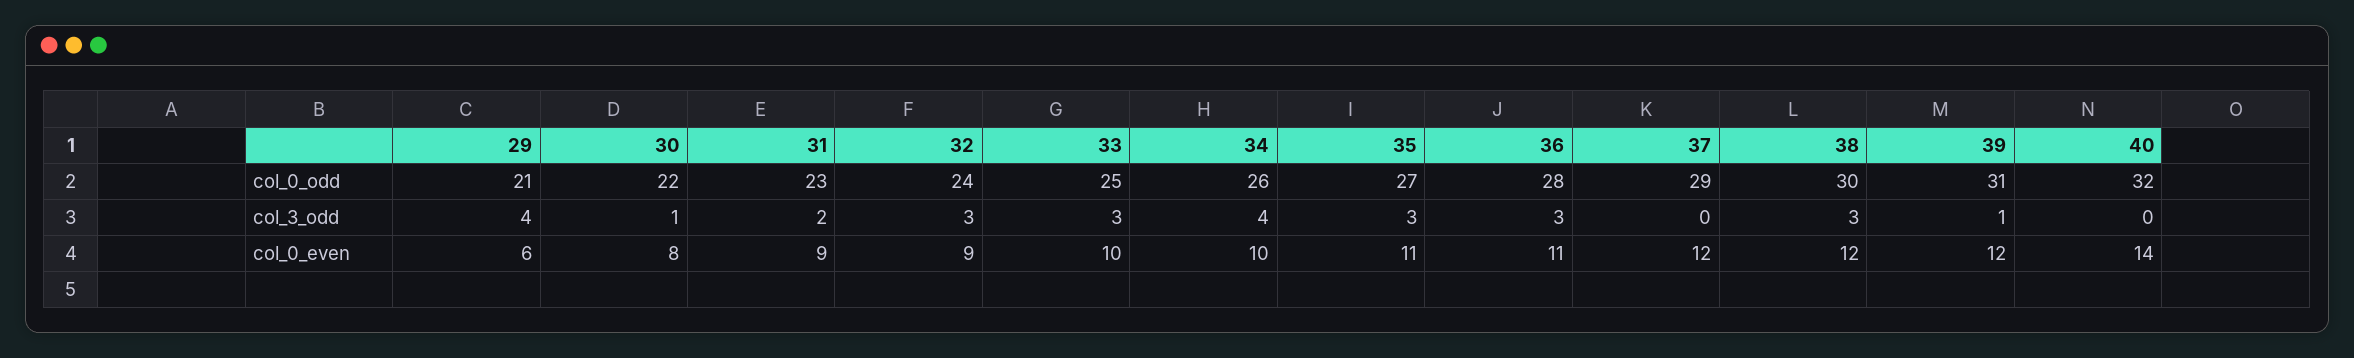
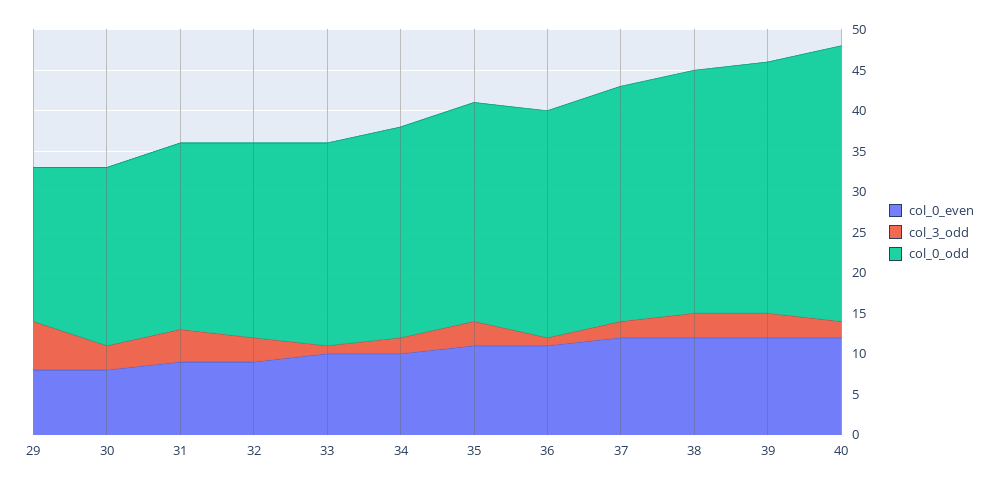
col_0_odd, 29: 21 -> 19
col_0_odd, 40: 32 -> 34
col_3_odd, 29: 4 -> 6
col_3_odd, 30: 1 -> 3
col_3_odd, 31: 2 -> 4
col_3_odd, 33: 3 -> 1
col_3_odd, 34: 4 -> 2
col_3_odd, 36: 3 -> 1
col_3_odd, 37: 0 -> 2
col_3_odd, 39: 1 -> 3
col_3_odd, 40: 0 -> 2
col_0_even, 29: 6 -> 8
col_0_even, 40: 14 -> 12

